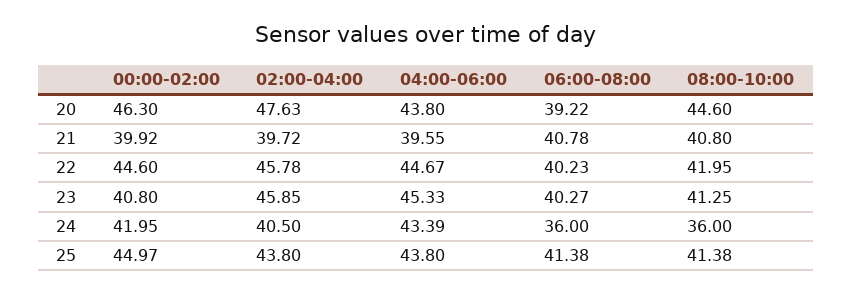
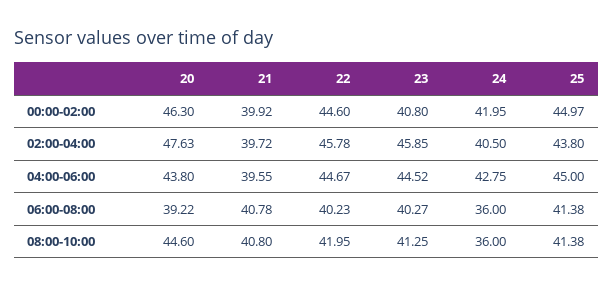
04:00-06:00, 23: 45.33 -> 44.52
04:00-06:00, 24: 43.39 -> 42.75
04:00-06:00, 25: 43.8 -> 45

